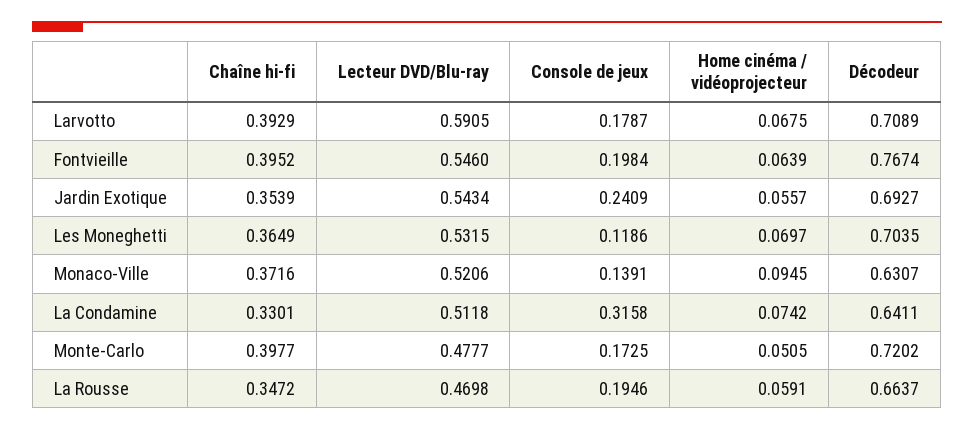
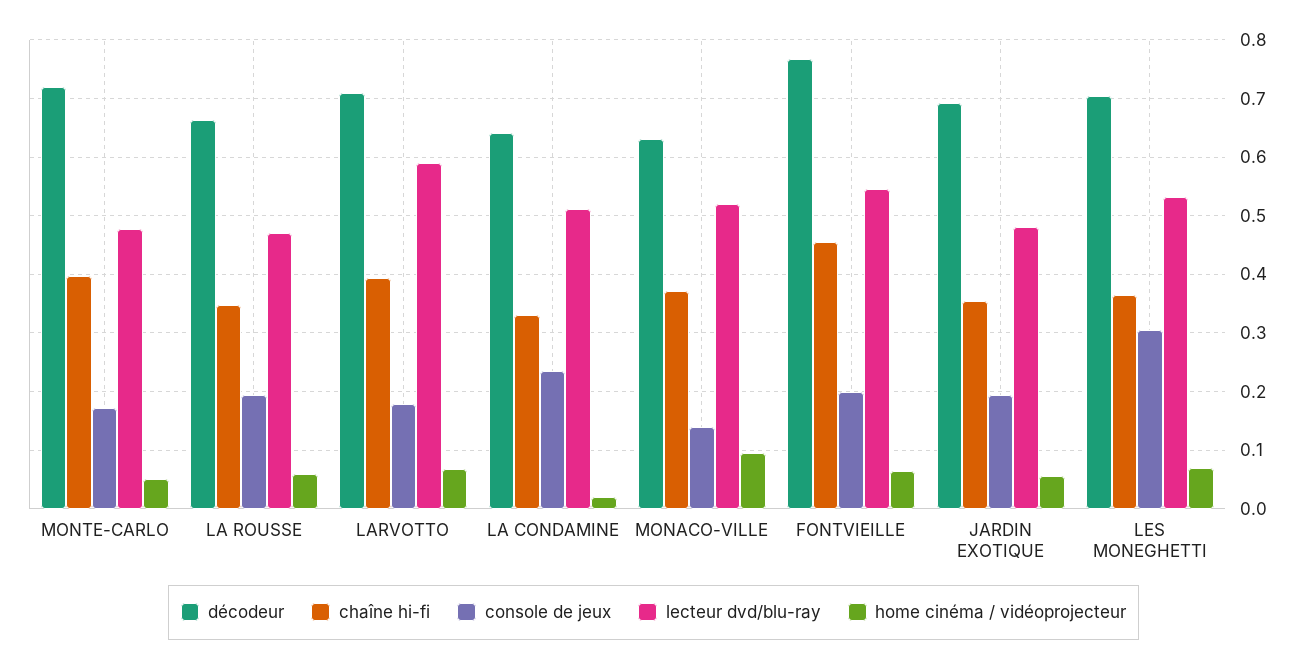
Chaîne hi-fi, Fontvieille: 0.3952 -> 0.46
Lecteur DVD/Blu-ray, Jardin Exotique: 0.5434 -> 0.48
Console de jeux, Jardin Exotique: 0.2409 -> 0.2
Console de jeux, Les Moneghetti: 0.1186 -> 0.3
Console de jeux, La Condamine: 0.3158 -> 0.24
Home cinéma / vidéoprojecteur, La Condamine: 0.0742 -> 0.02

